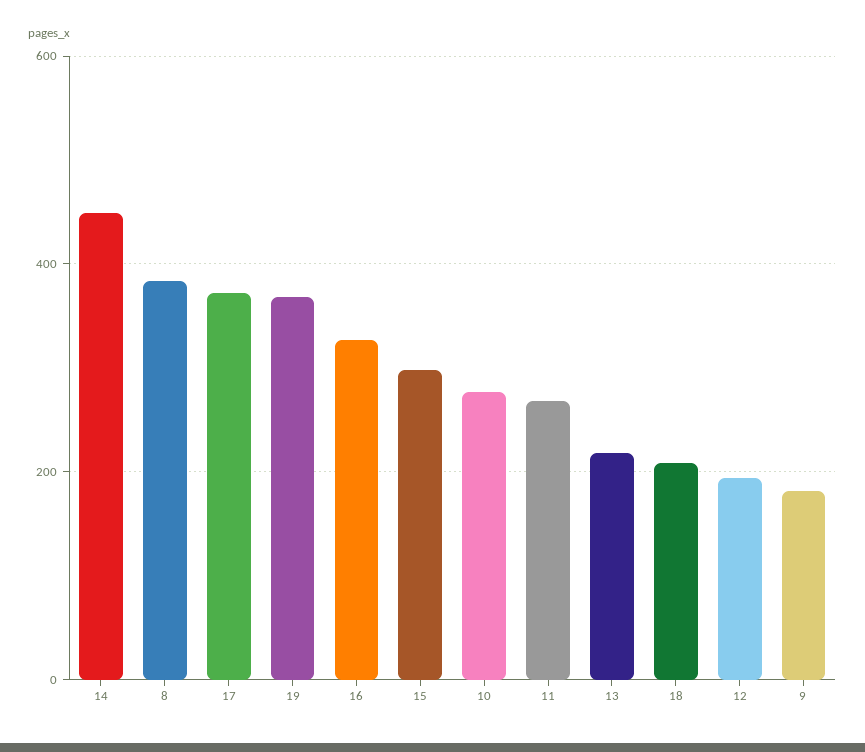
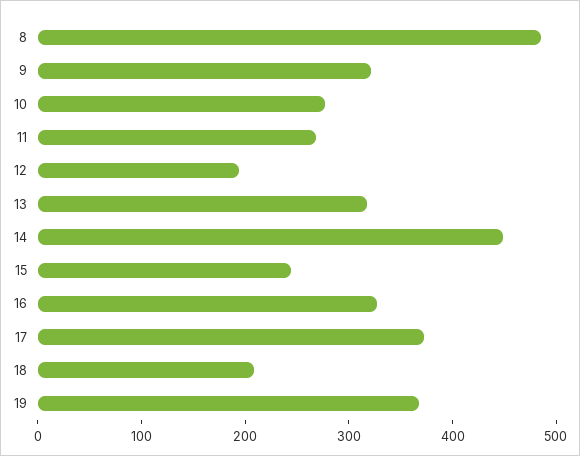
8: 380 -> 480
15: 300 -> 240
13: 220 -> 320
9: 180 -> 320

